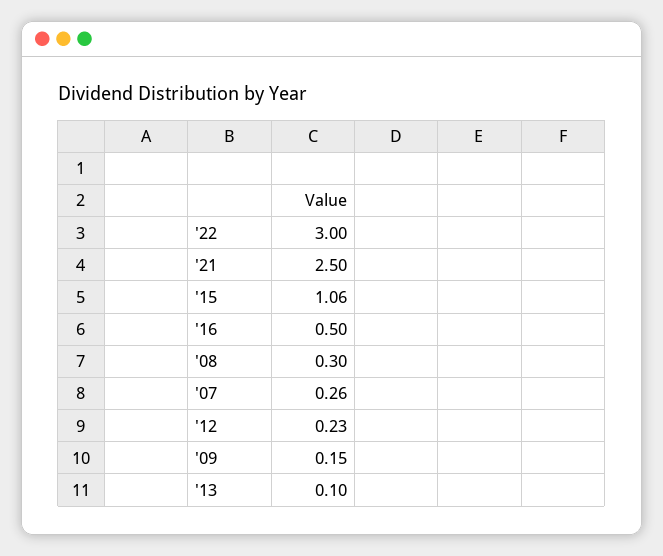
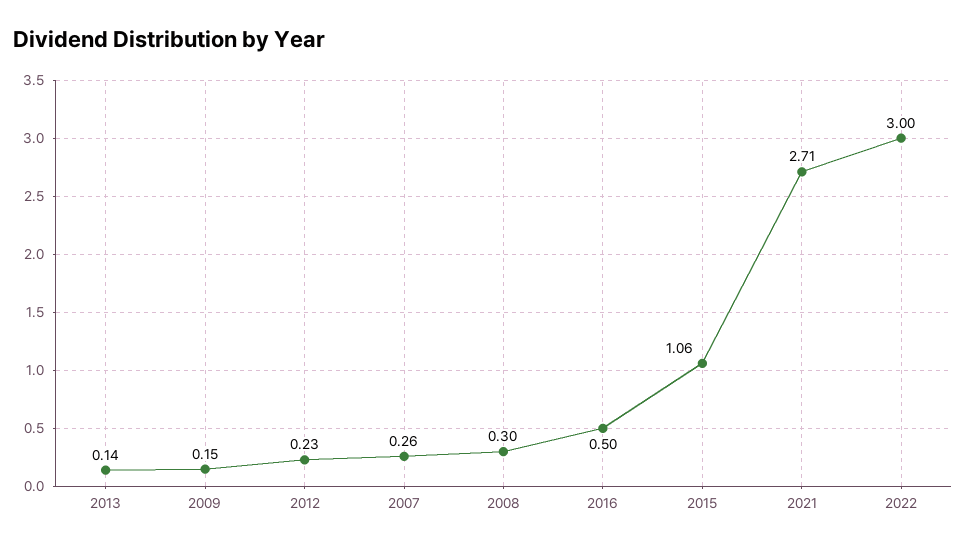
'21: 2.5 -> 2.71
'13: 0.1 -> 0.14

